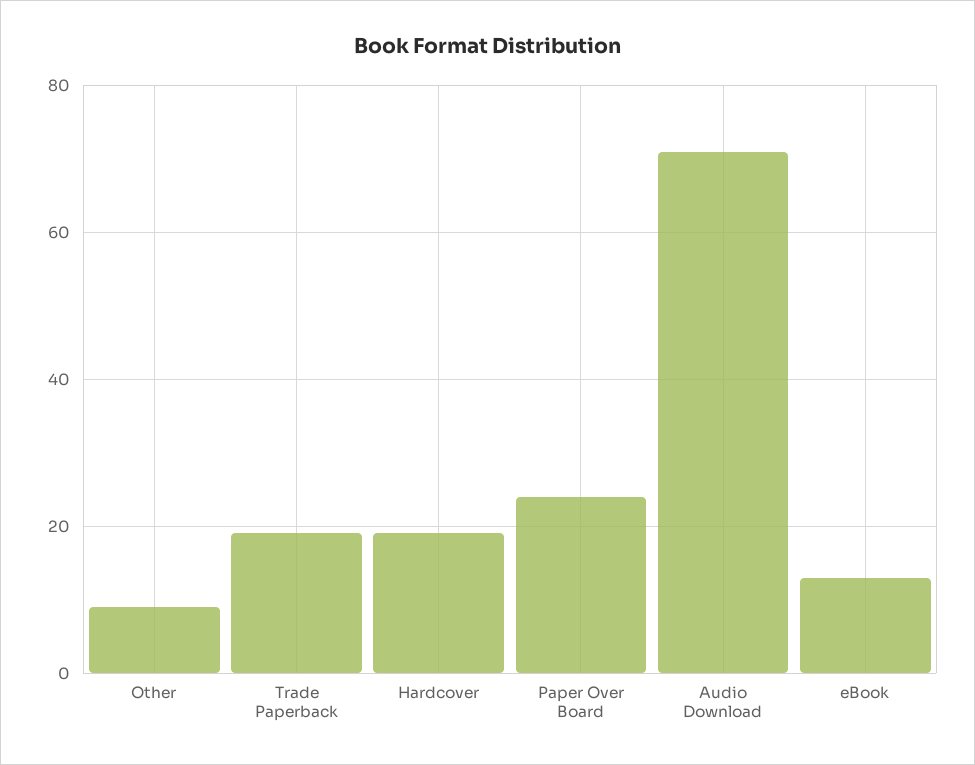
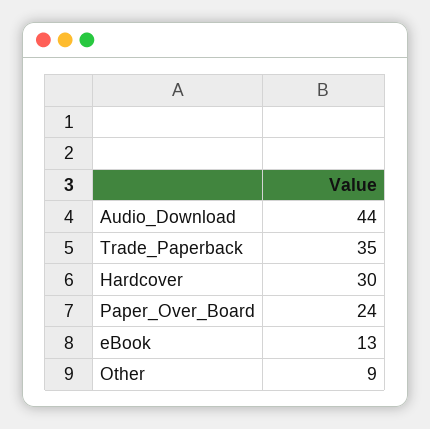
Trade Paperback: 20 -> 35
Hardcover: 20 -> 30
Audio Download: 70 -> 44

